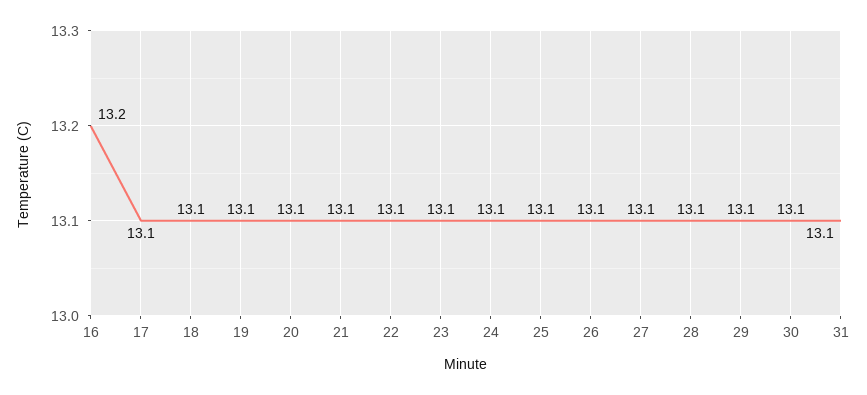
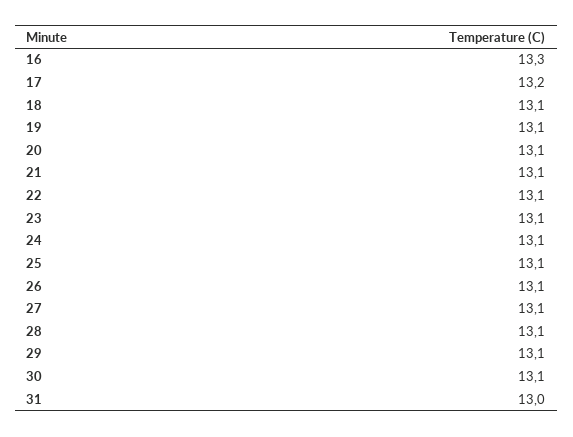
16: 13.2 -> 13.3
17: 13.1 -> 13.2
31: 13.1 -> 13

